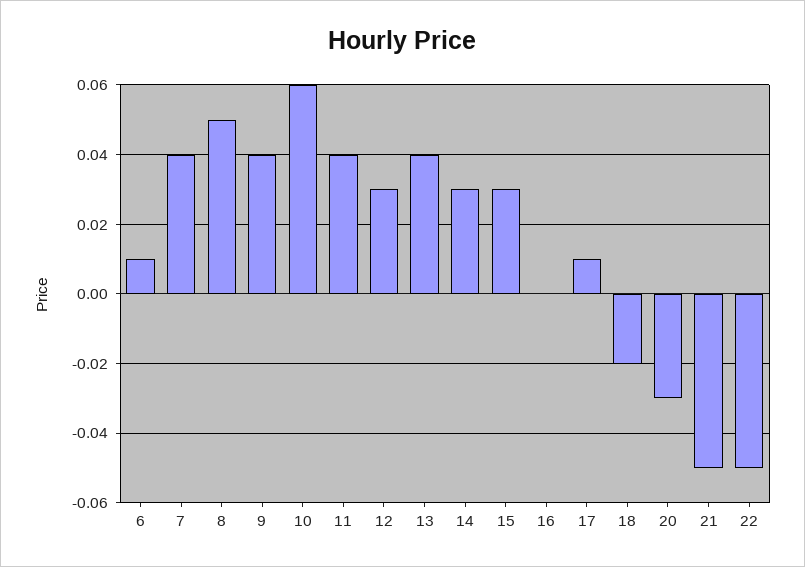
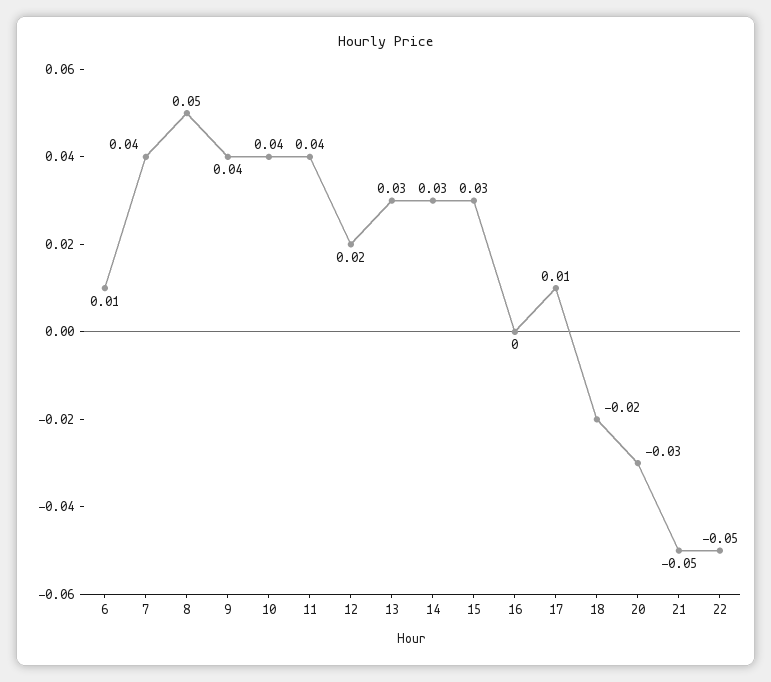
10: 0.06 -> 0.04
12: 0.03 -> 0.02
13: 0.04 -> 0.03

